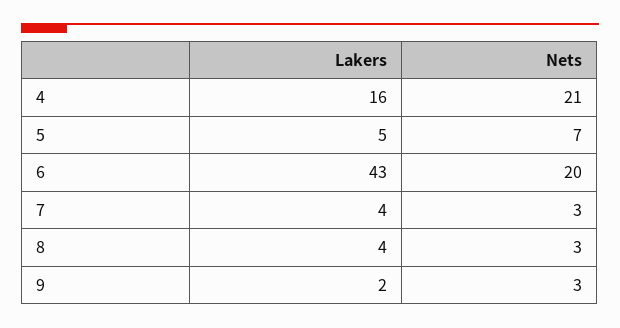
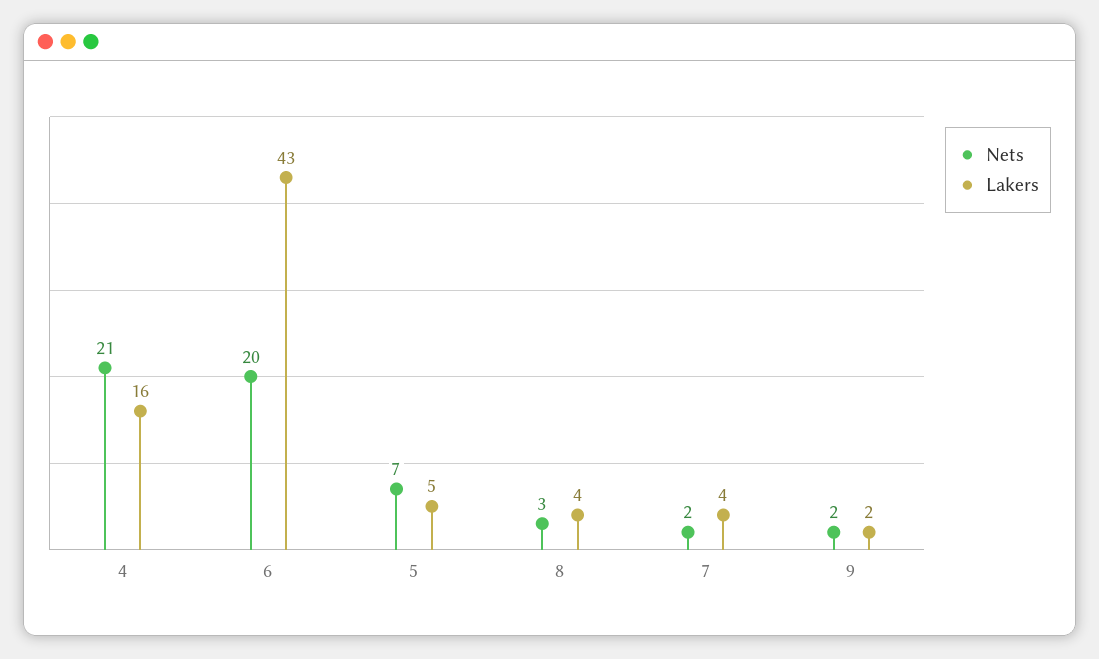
Nets, 7: 3 -> 2
Nets, 9: 3 -> 2

